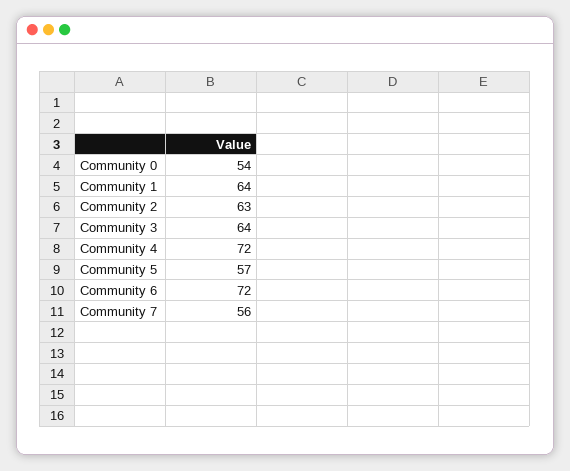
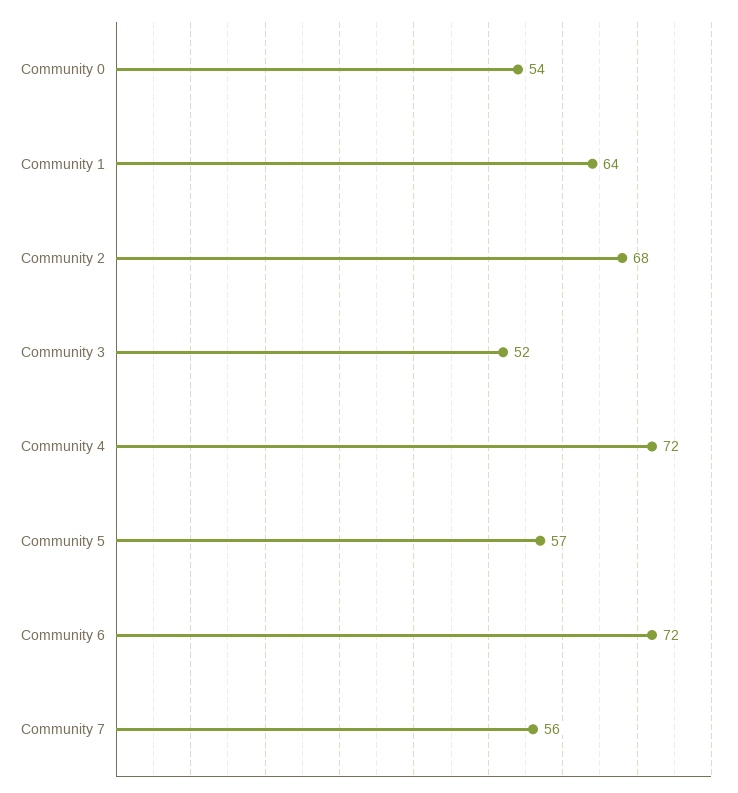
Community 2: 63 -> 68
Community 3: 64 -> 52

